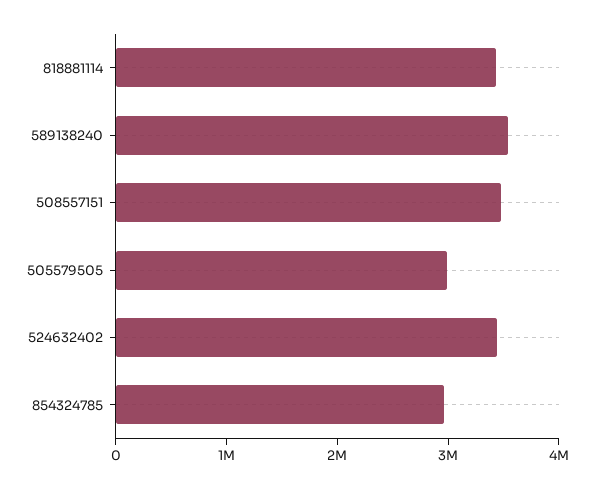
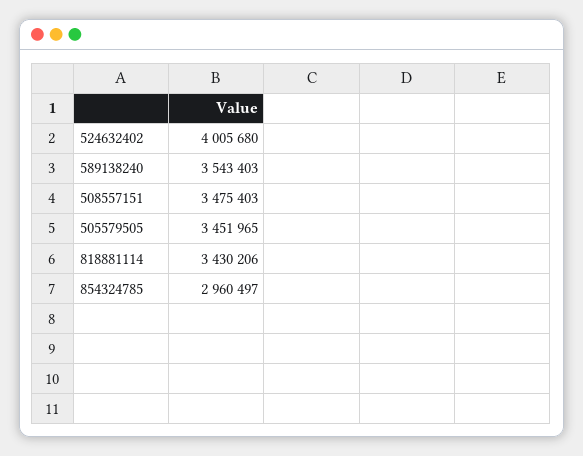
505579505: 3000000 -> 3451965
524632402: 3400000 -> 4005680

